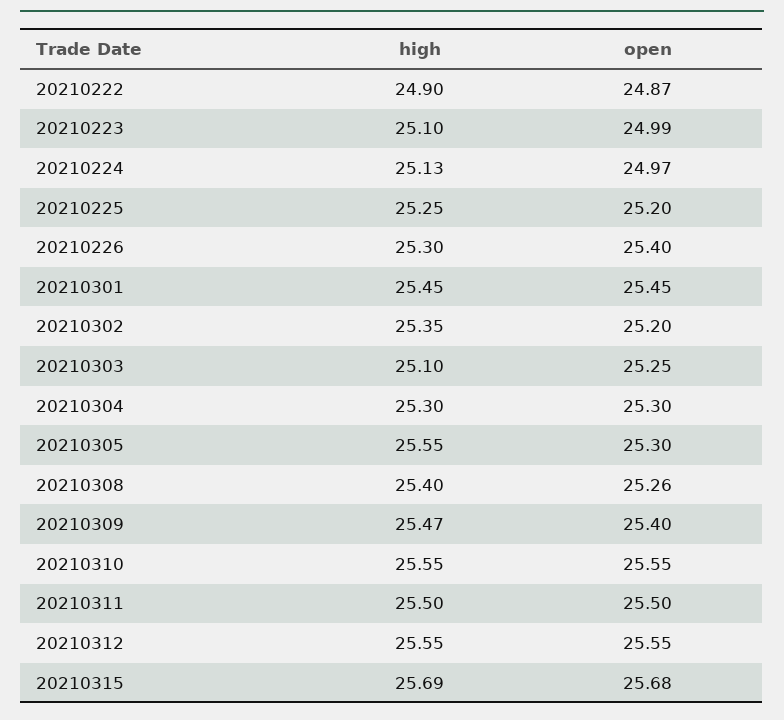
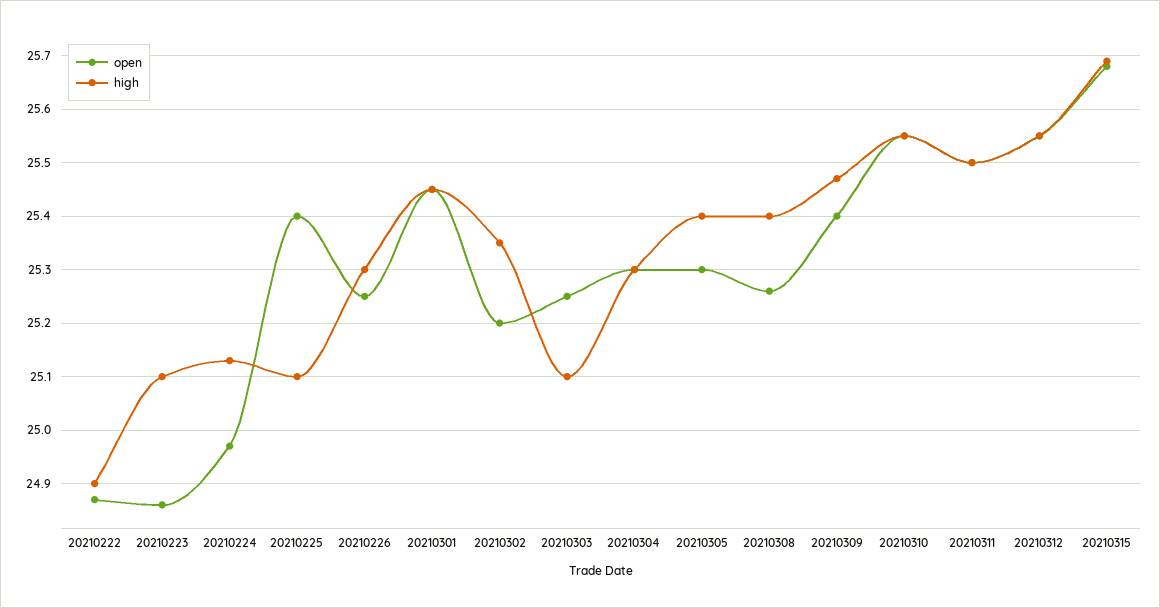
open, 20210223: 24.99 -> 24.85
high, 20210225: 25.25 -> 25.1
open, 20210225: 25.2 -> 25.4
open, 20210226: 25.4 -> 25.25
high, 20210305: 25.55 -> 25.4

